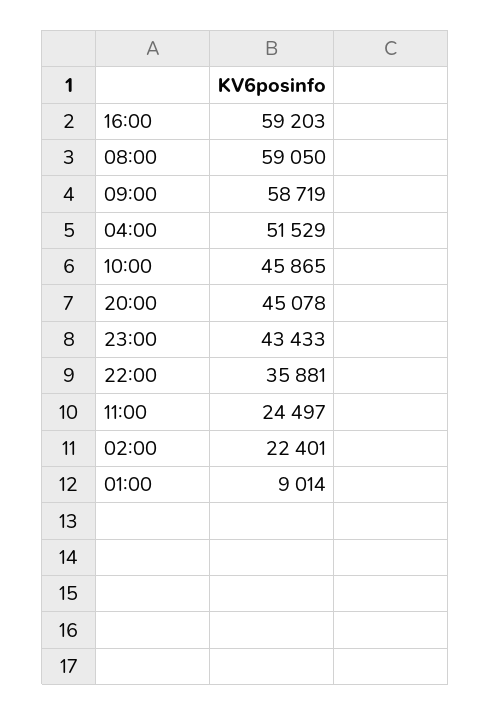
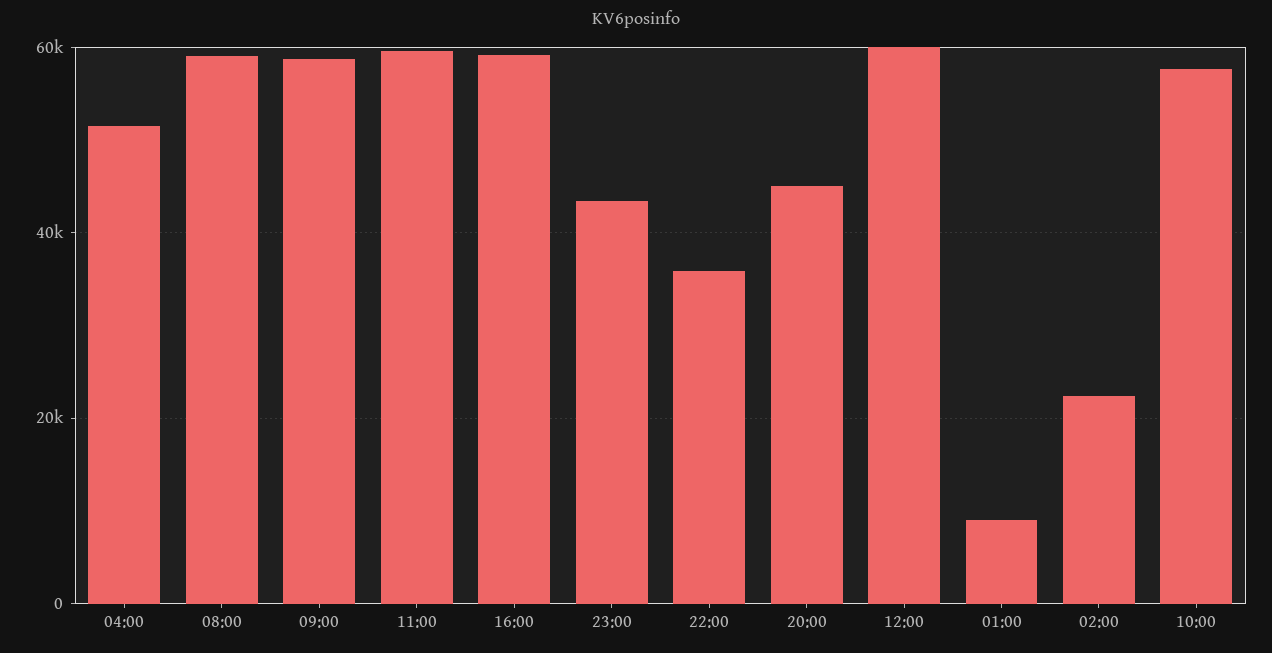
10:00: 45865 -> 58000
11:00: 24497 -> 60000
12:00: none -> 60000

